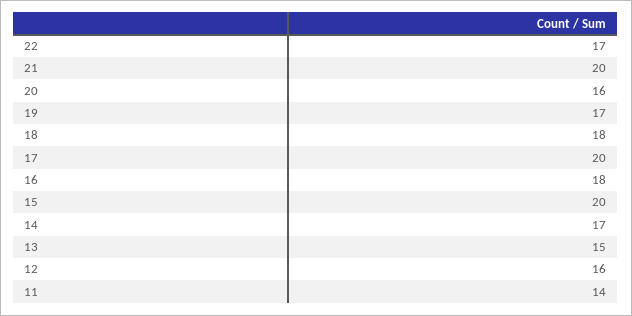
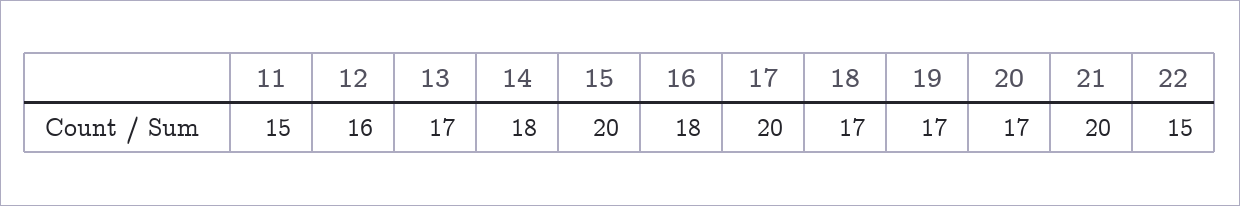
22: 17 -> 15
20: 16 -> 17
18: 18 -> 17
14: 17 -> 18
13: 15 -> 17
11: 14 -> 15

